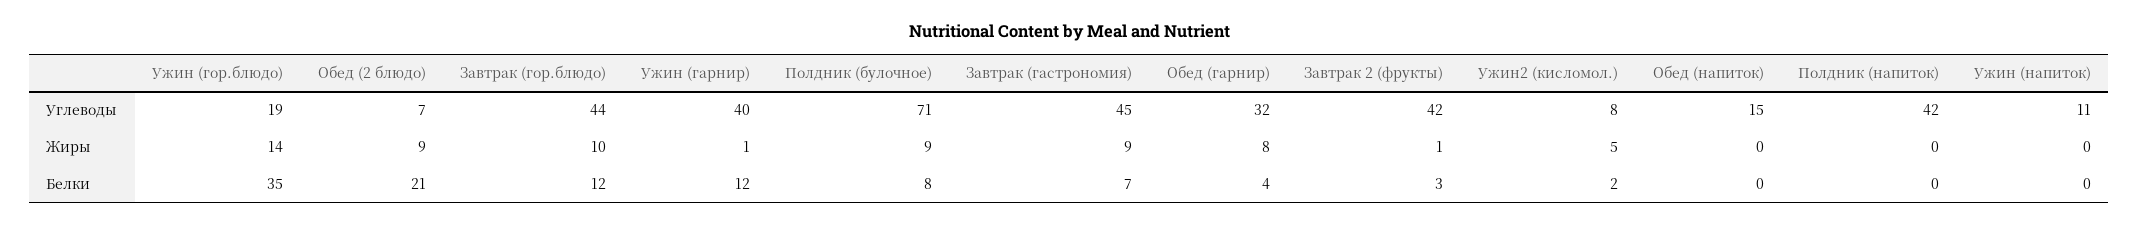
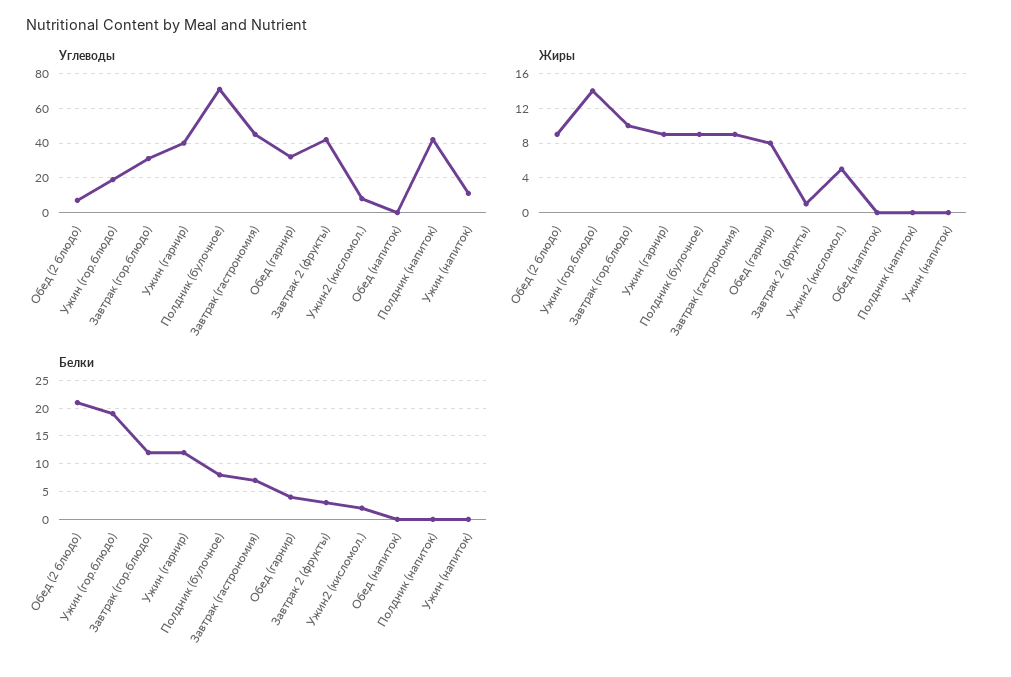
Углеводы, Завтрак (гор.блюдо): 44 -> 30
Углеводы, Обед (напиток): 15 -> 0
Жиры, Ужин (гарнир): 1 -> 9
Белки, Ужин (гор.блюдо): 35 -> 20

